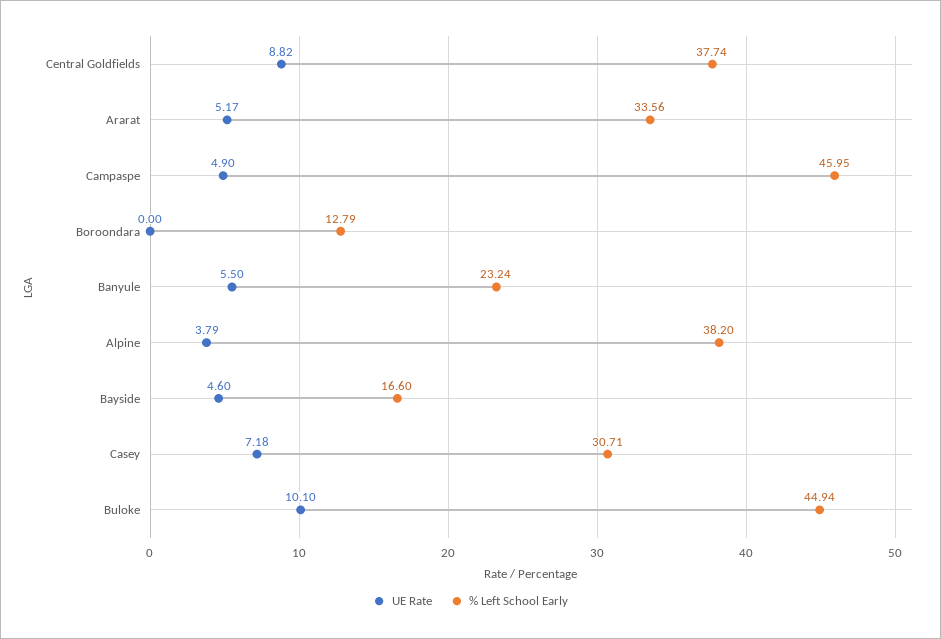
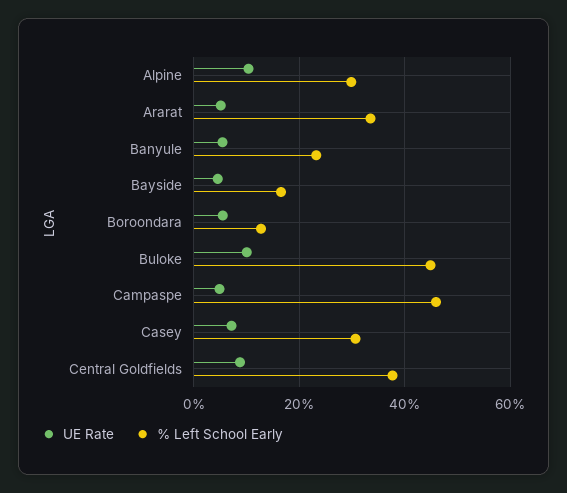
UE Rate, Boroondara: 0 -> 6
UE Rate, Alpine: 3.79 -> 10
% Left School Early, Alpine: 38.2 -> 30

